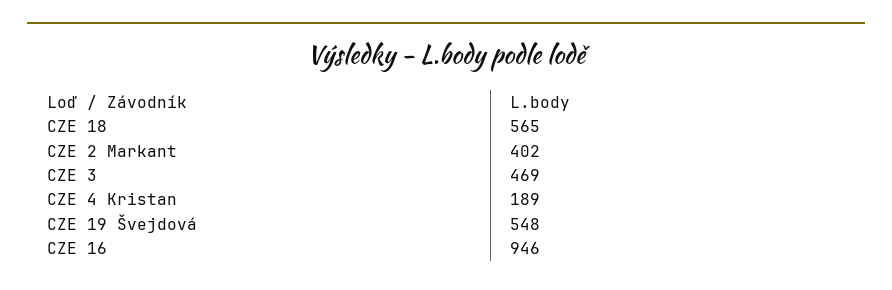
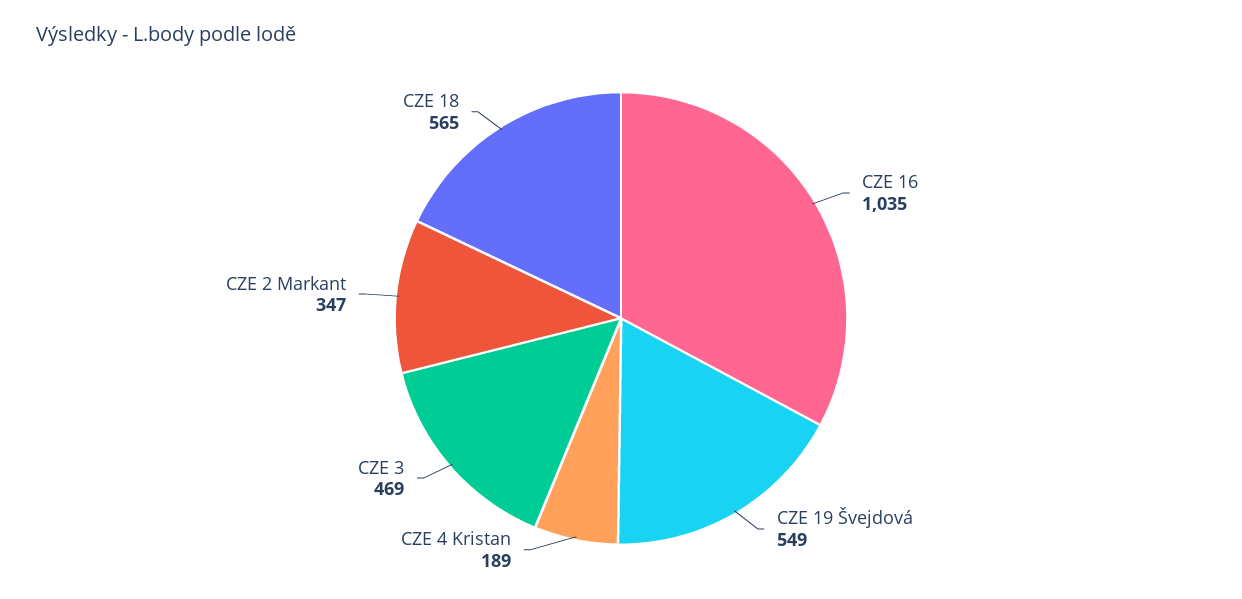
CZE 2 Markant: 402 -> 347
CZE 19 Švejdová: 548 -> 549
CZE 16: 946 -> 1035

